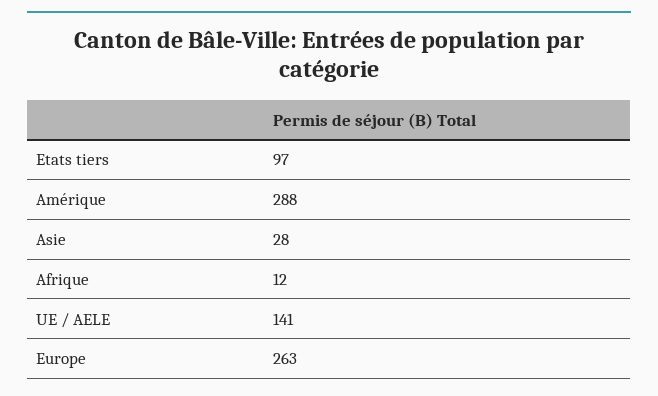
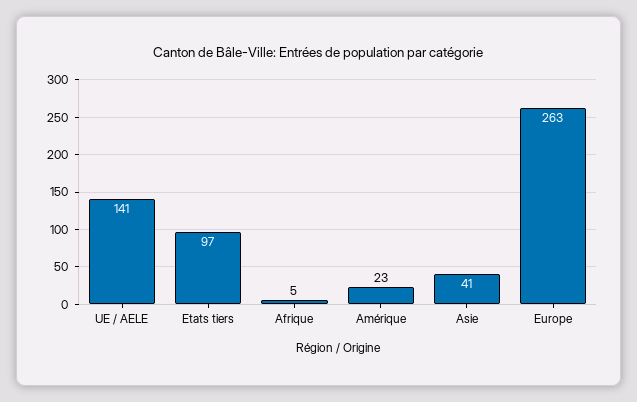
Amérique: 288 -> 23
Asie: 28 -> 41
Afrique: 12 -> 5

